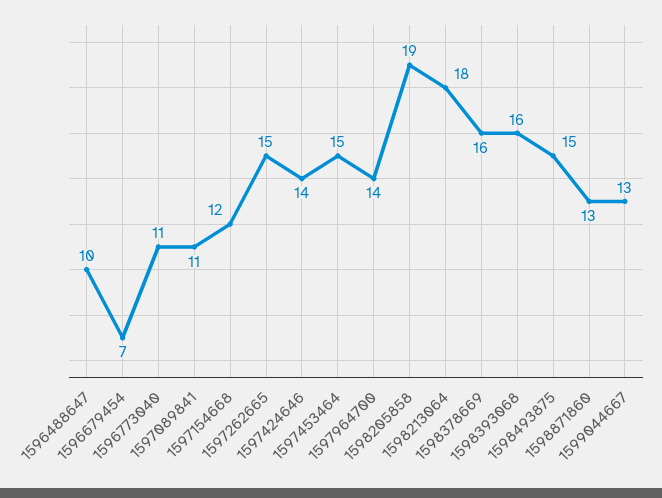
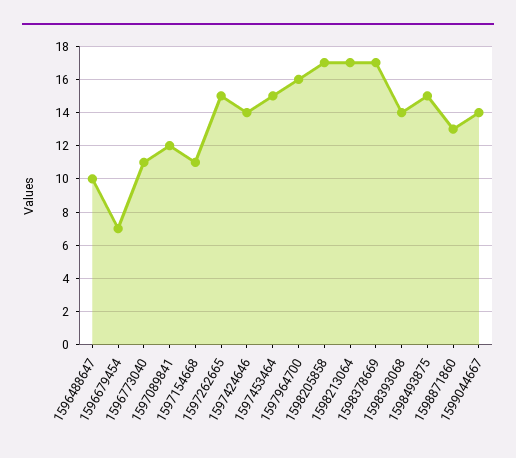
1597089841: 11 -> 12
1597154668: 12 -> 11
1597964700: 14 -> 16
1598205858: 19 -> 17
1598213064: 18 -> 17
1598378669: 16 -> 17
1598393068: 16 -> 14
1599044667: 13 -> 14

